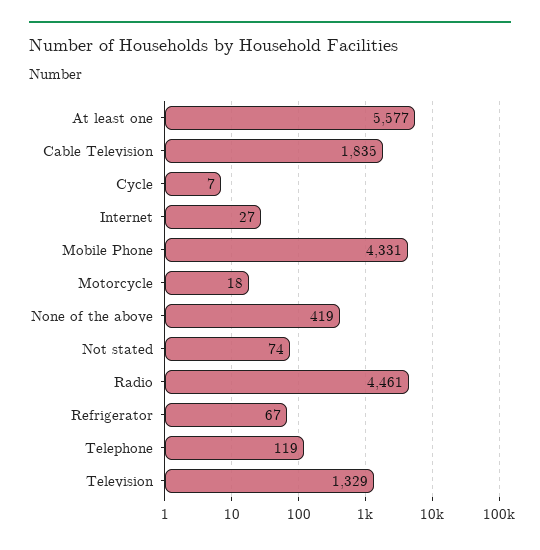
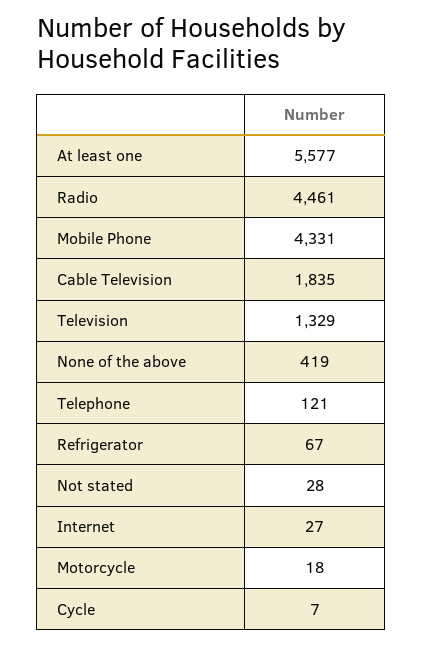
Not stated: 74 -> 28
Telephone: 119 -> 121

